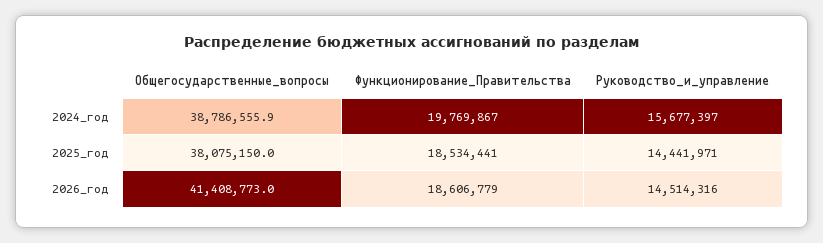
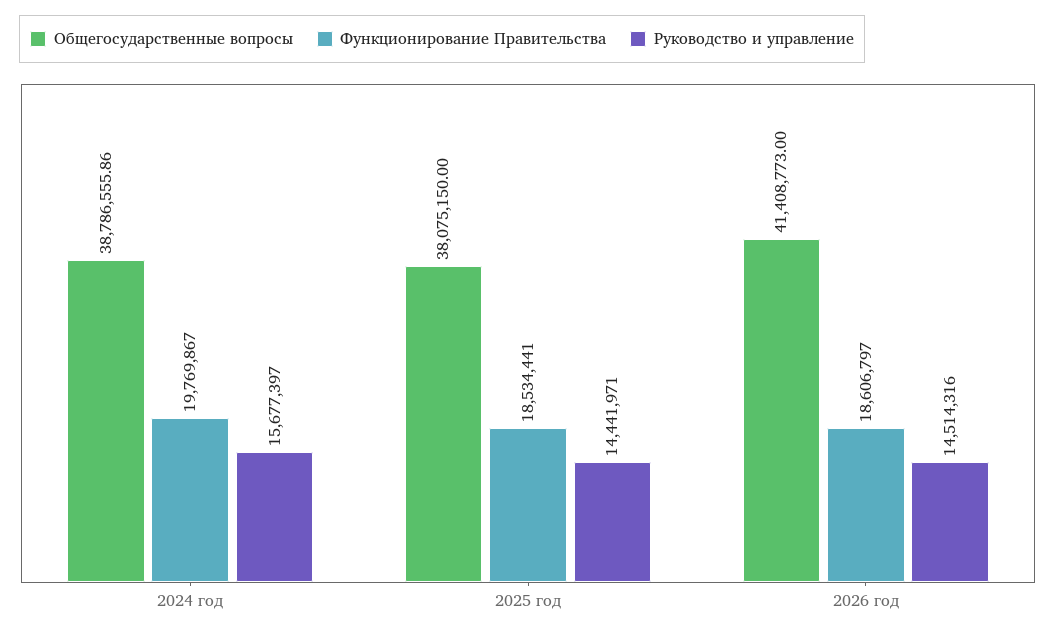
Функционирование_Правительства, 2026_год: 18606779 -> 18606797

